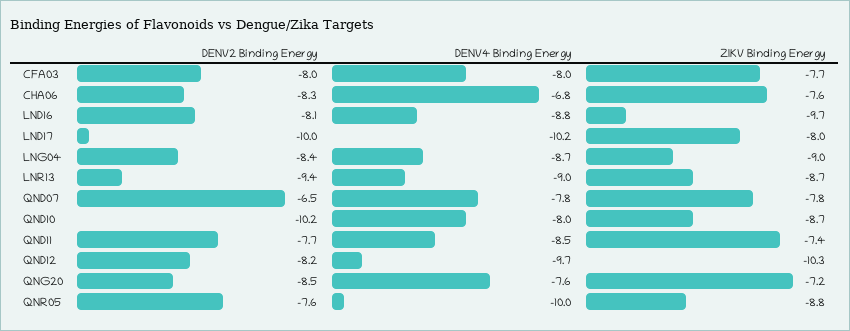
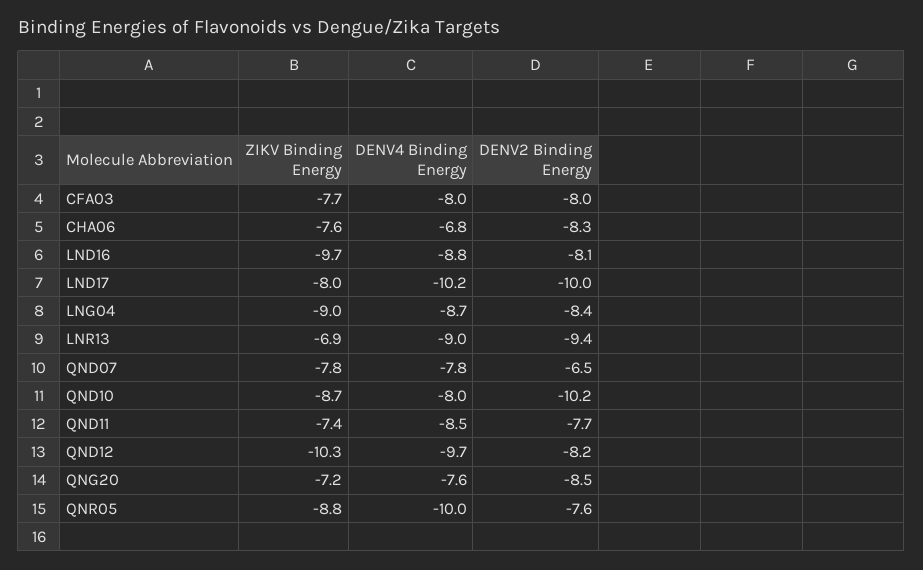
ZIKV Binding Energy, LNR13: -8.7 -> -6.9

